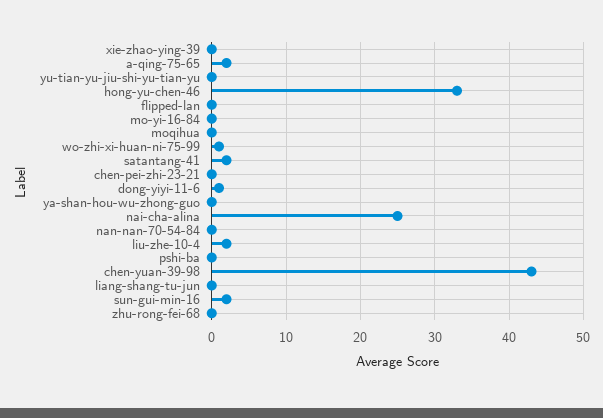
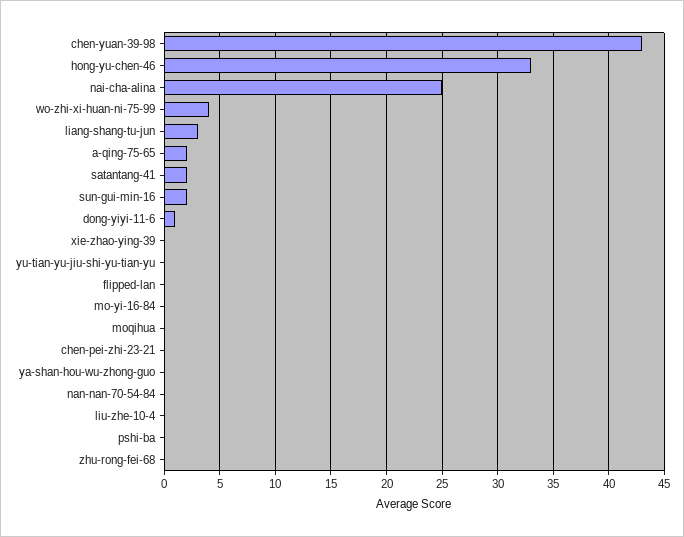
wo-zhi-xi-huan-ni-75-99: 1 -> 4
liu-zhe-10-4: 2 -> 0
liang-shang-tu-jun: 0 -> 3

